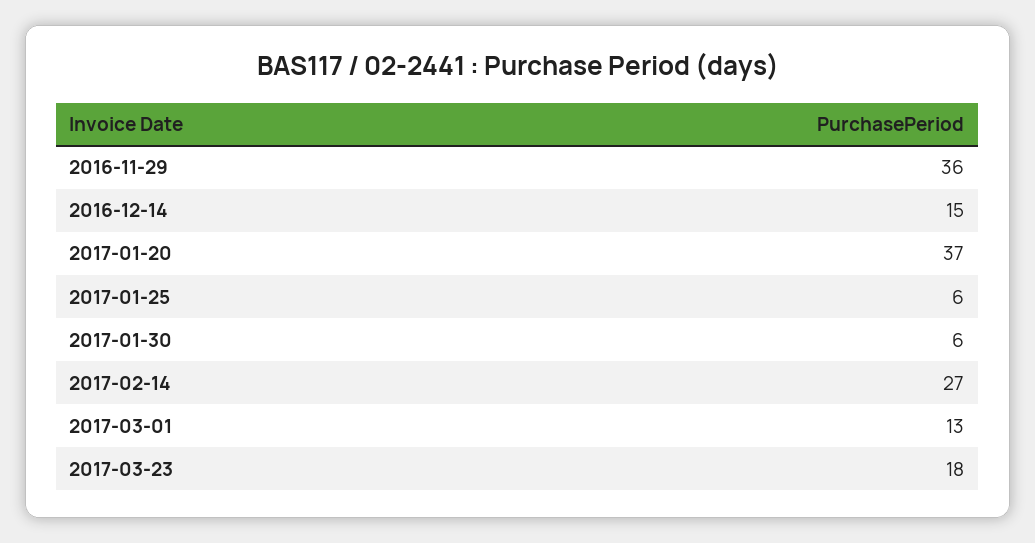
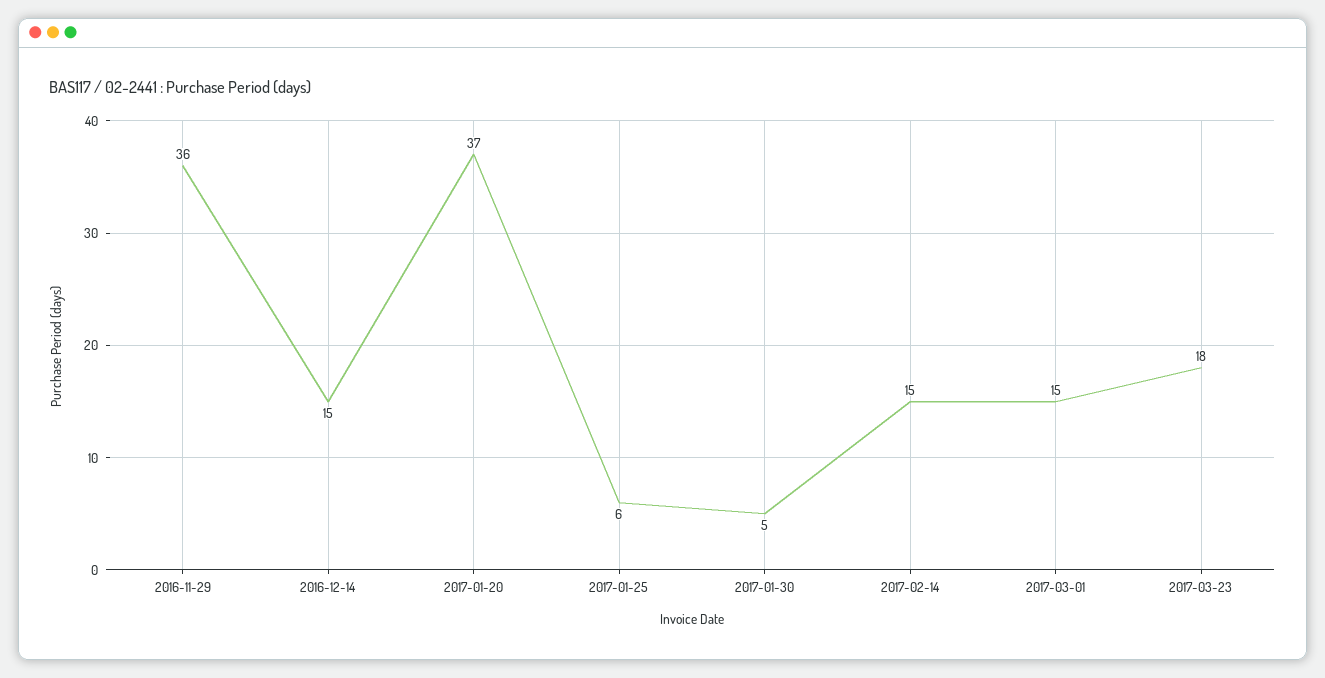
2017-01-30: 6 -> 5
2017-02-14: 27 -> 15
2017-03-01: 13 -> 15

